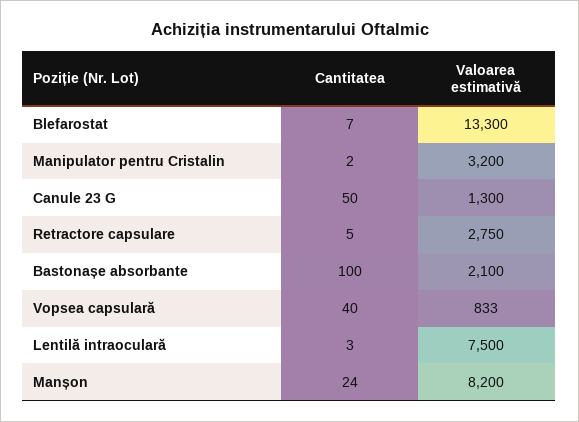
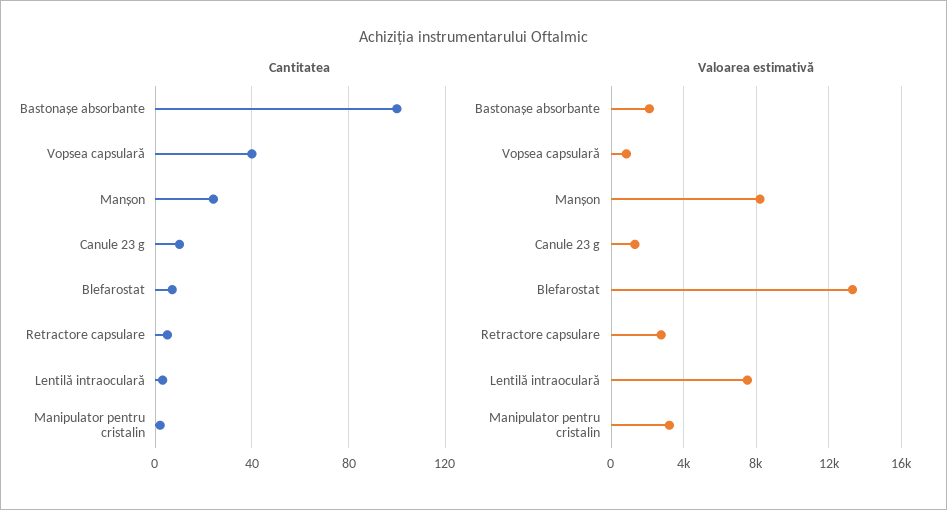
Cantitatea, Canule 23 G: 50 -> 10

